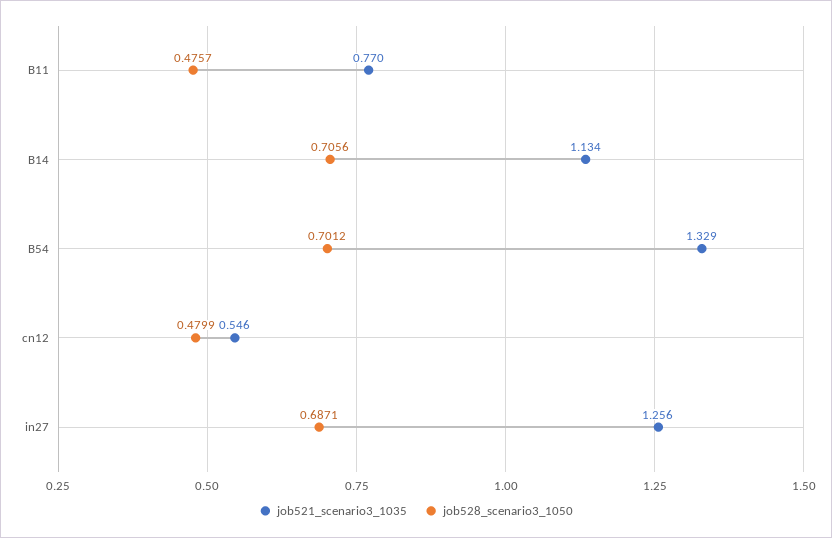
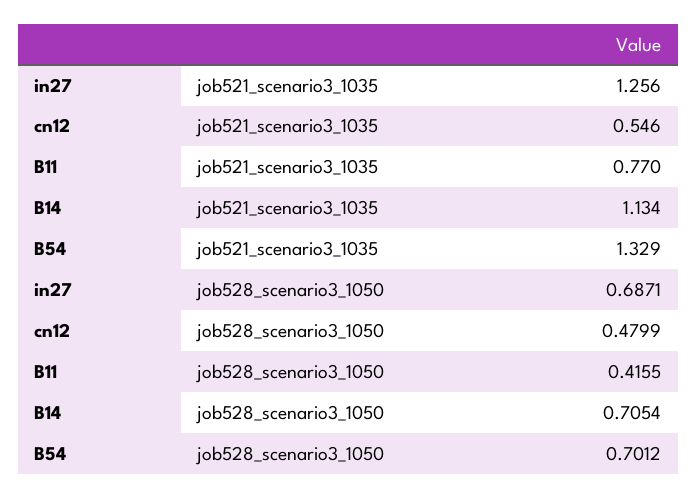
job528_scenario3_1050, B11: 0.4757 -> 0.4155
job528_scenario3_1050, B14: 0.7056 -> 0.7054

